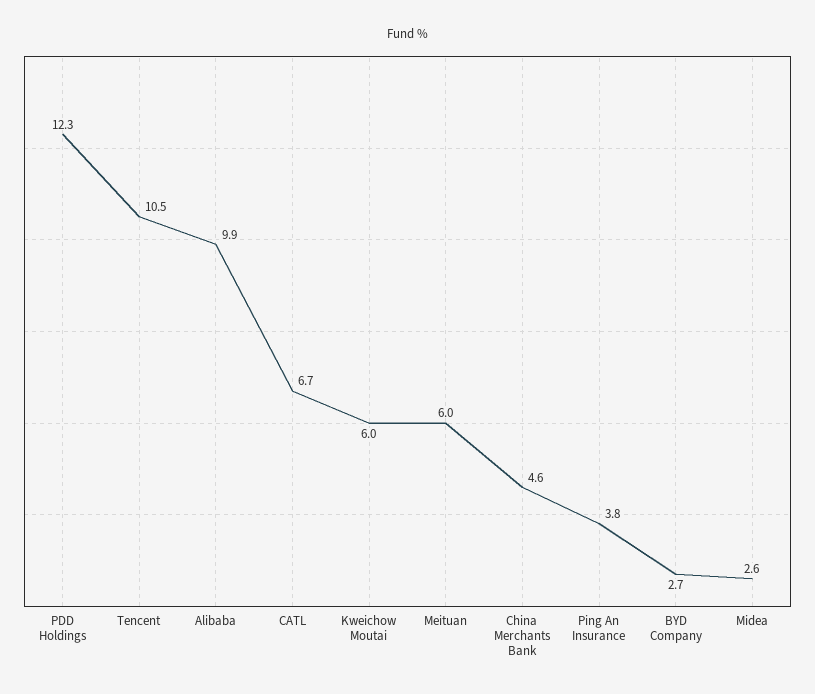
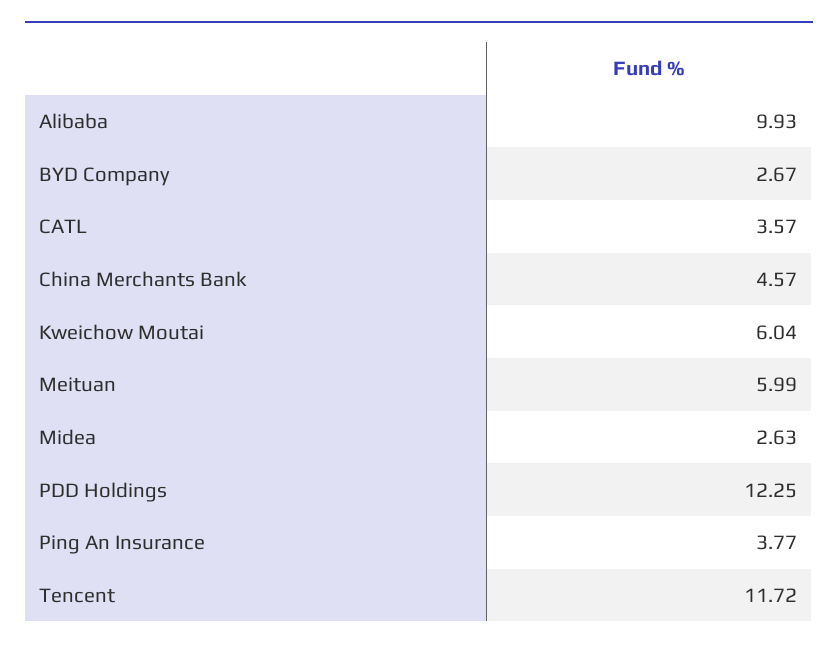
Tencent: 10.5 -> 11.72
CATL: 6.7 -> 3.57

